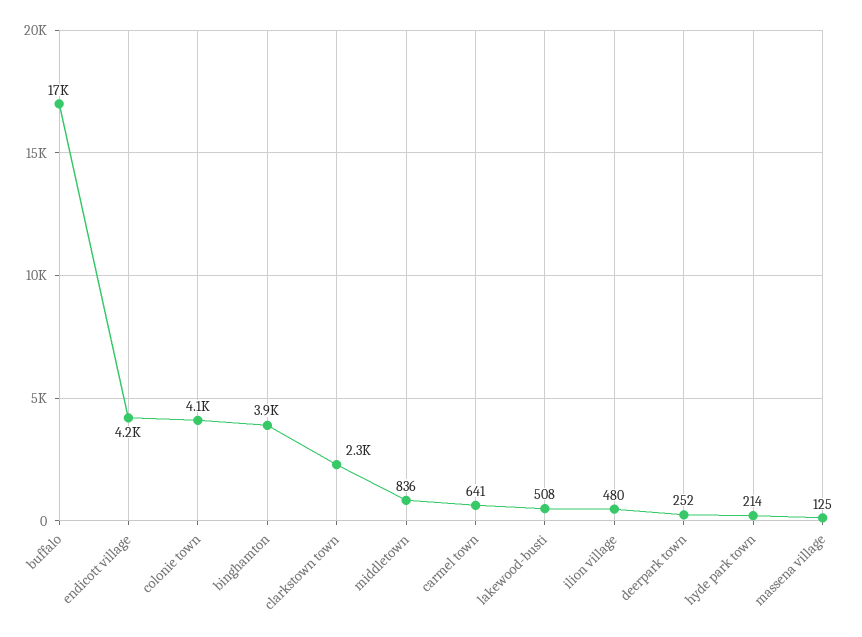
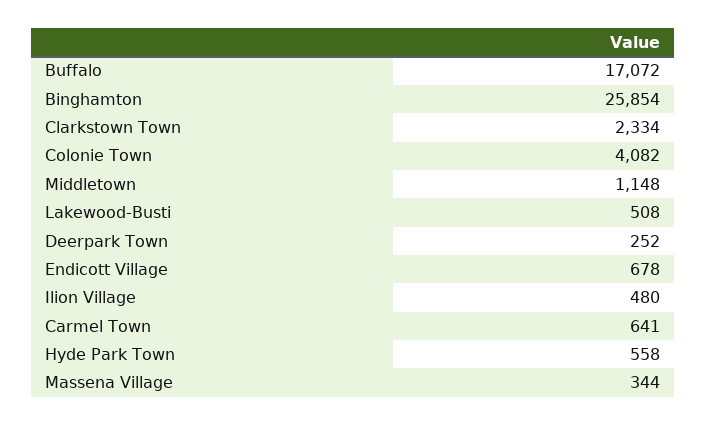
endicott village: 4200 -> 678
binghamton: 3900 -> 25854
middletown: 836 -> 1148
hyde park town: 214 -> 558
massena village: 125 -> 344

